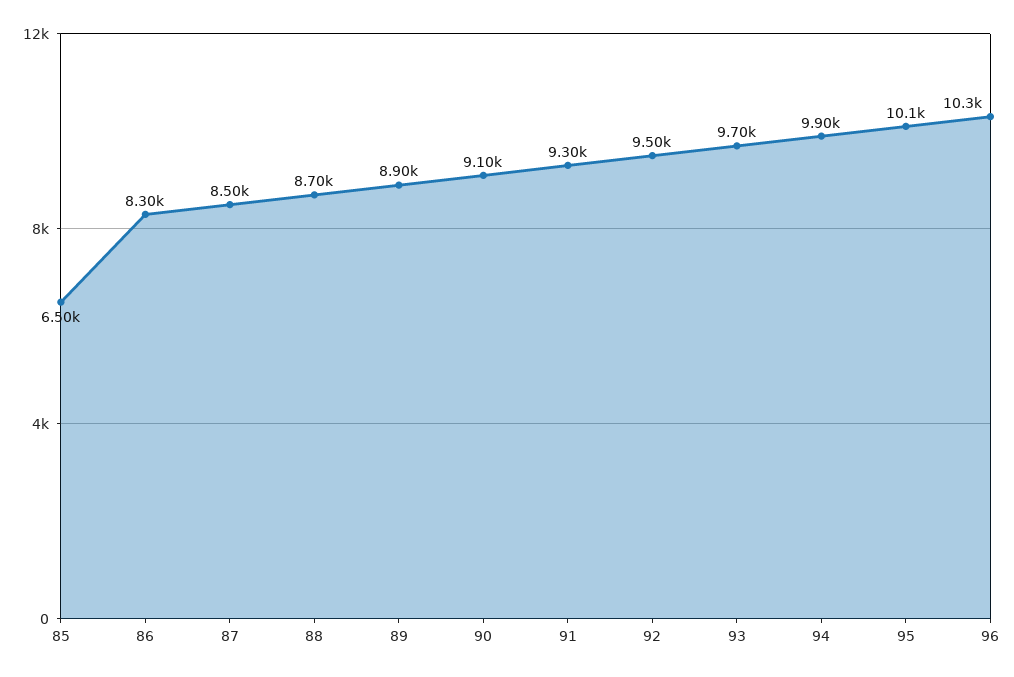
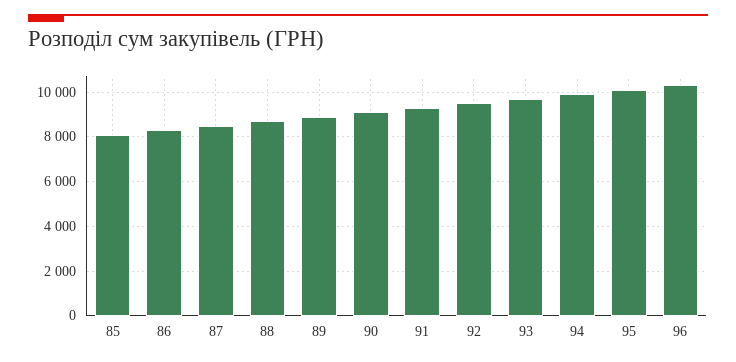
85: 6500 -> 8000

